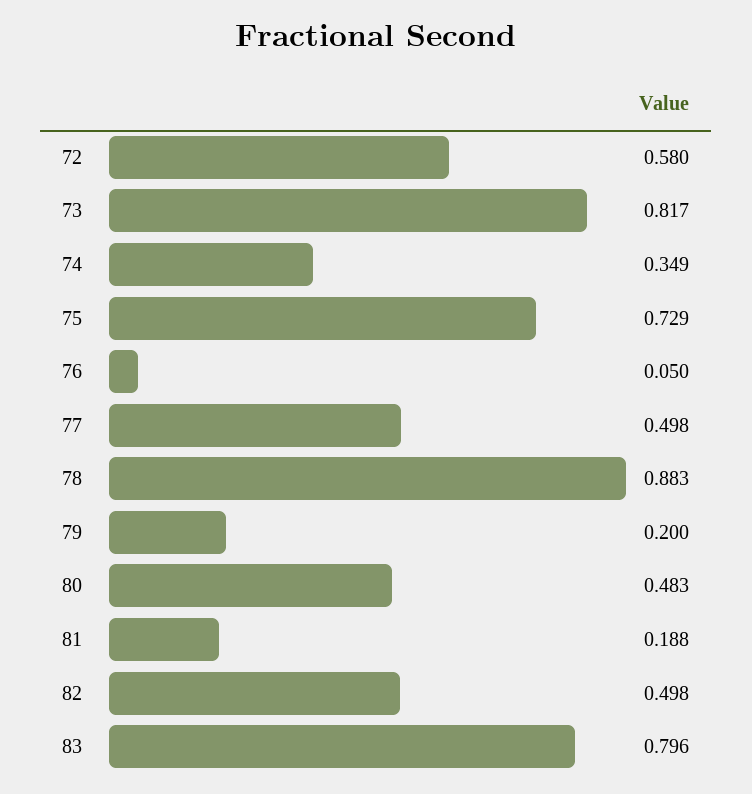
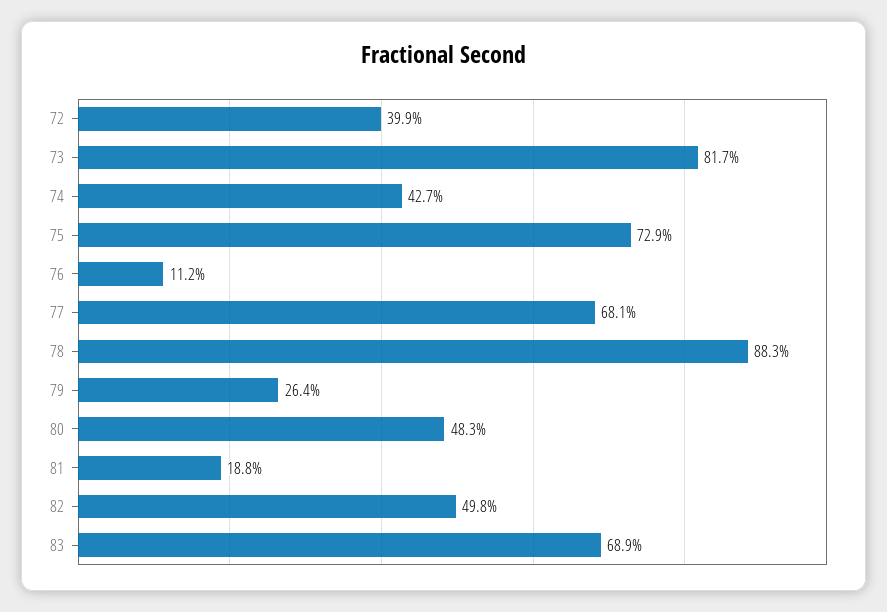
72: 0.58 -> 0.399
74: 0.349 -> 0.427
76: 0.05 -> 0.112
77: 0.498 -> 0.681
79: 0.2 -> 0.264
83: 0.796 -> 0.689

